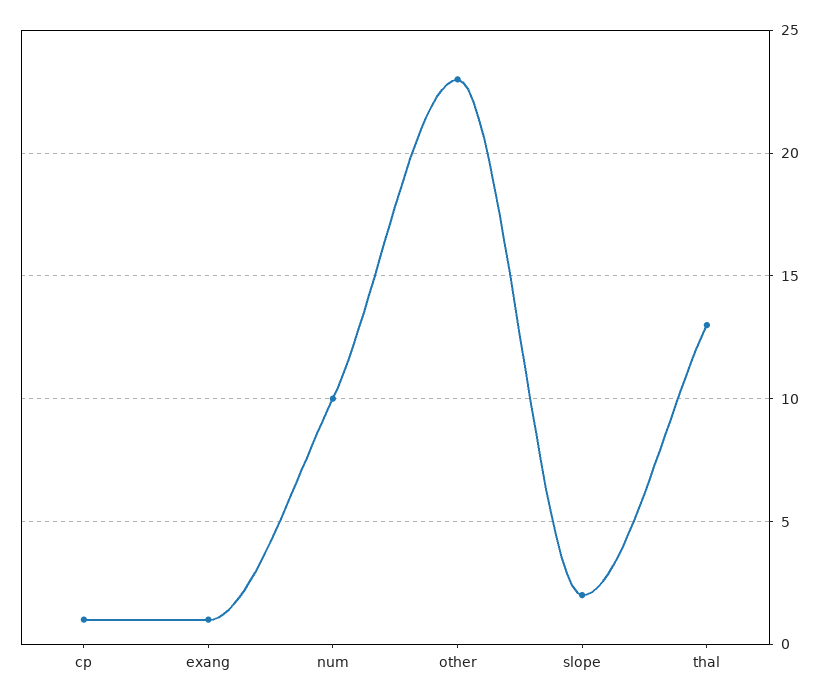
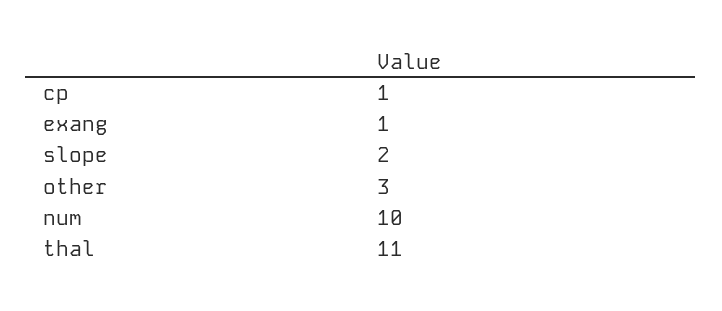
other: 23 -> 3
thal: 13 -> 11

